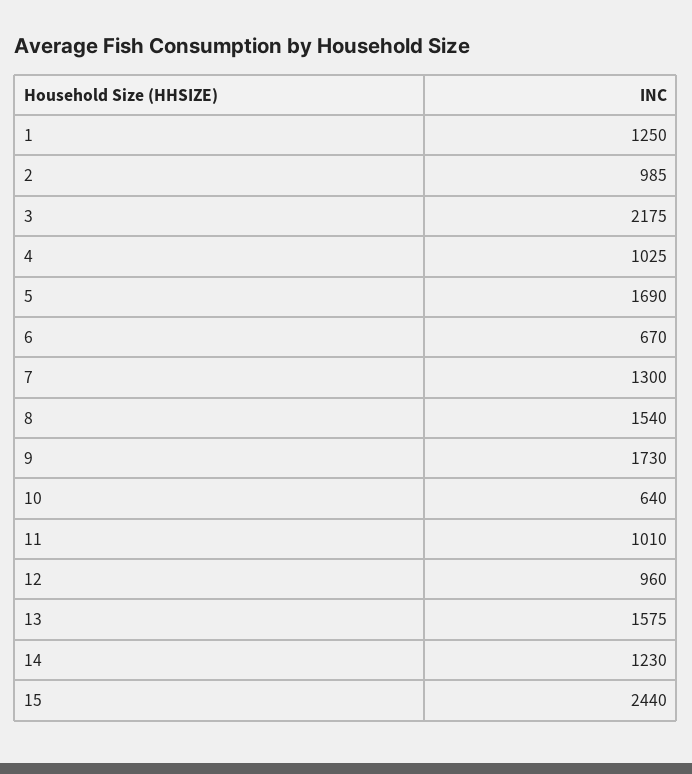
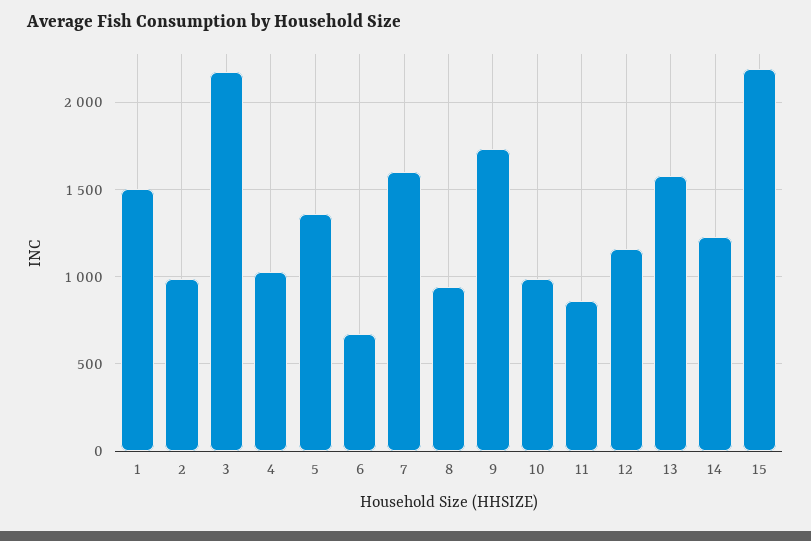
1: 1250 -> 1500
5: 1690 -> 1350
7: 1300 -> 1600
8: 1540 -> 950
10: 640 -> 1000
11: 1010 -> 850
12: 960 -> 1150
15: 2440 -> 2200

